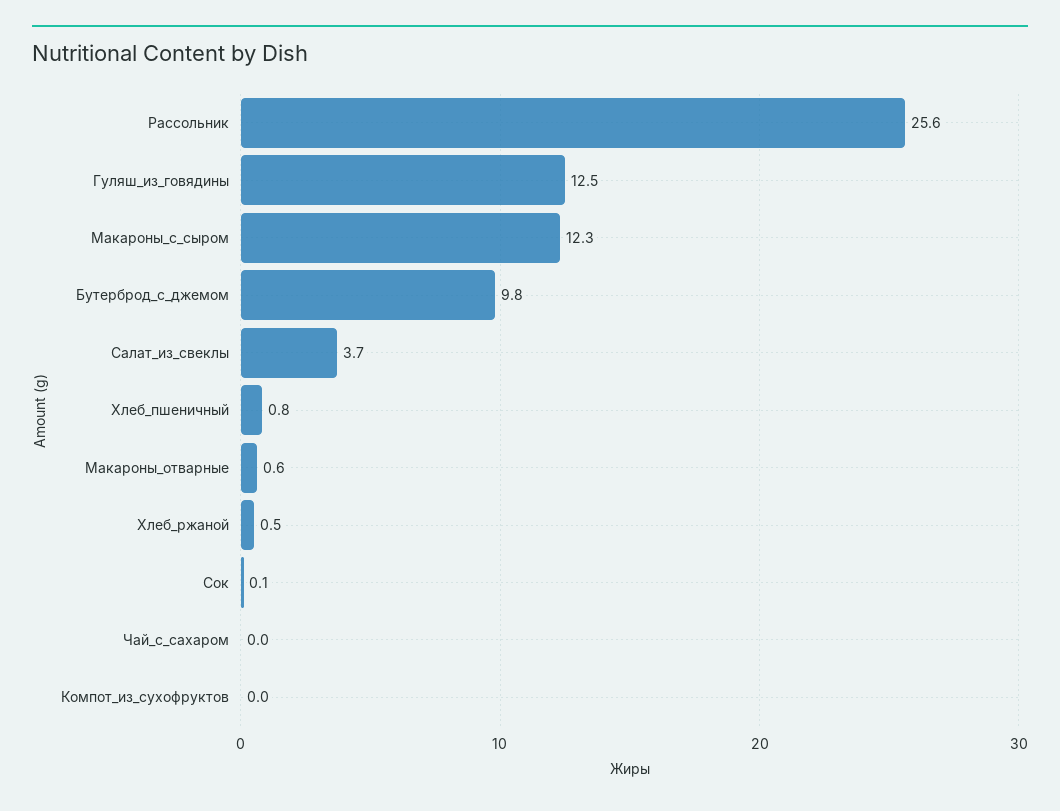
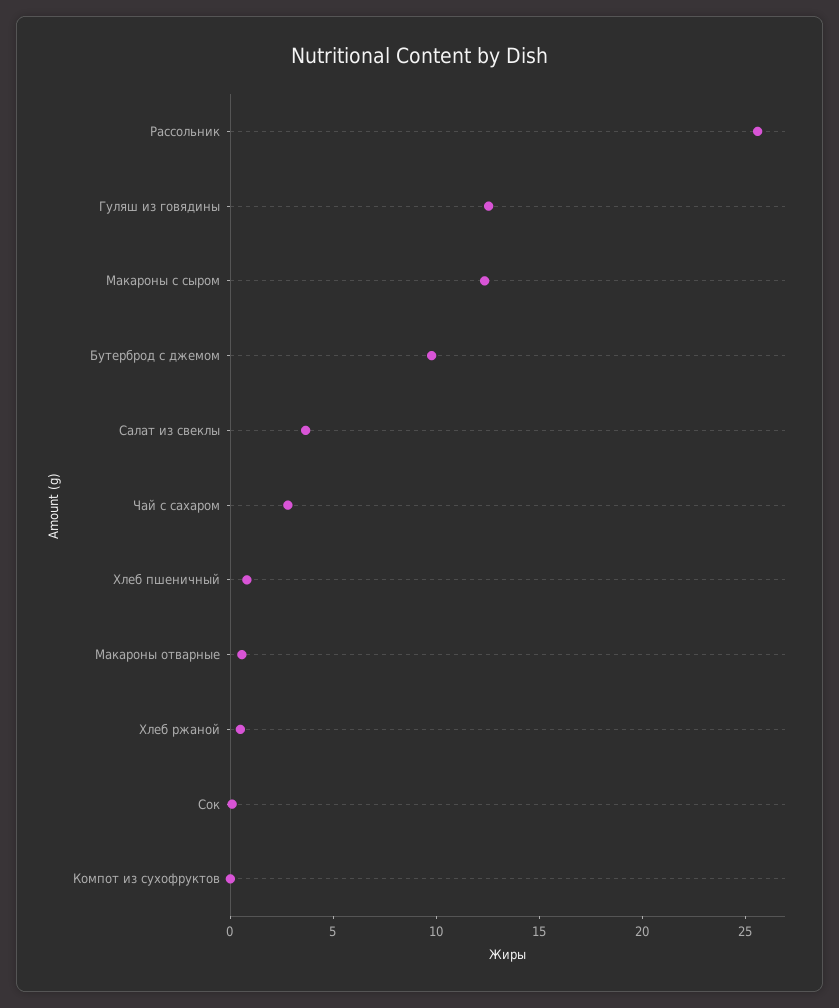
Чай_с_сахаром: 0 -> 3

